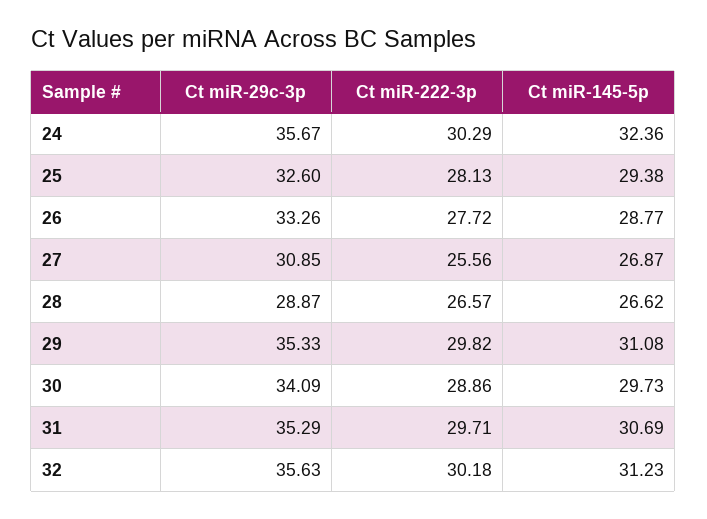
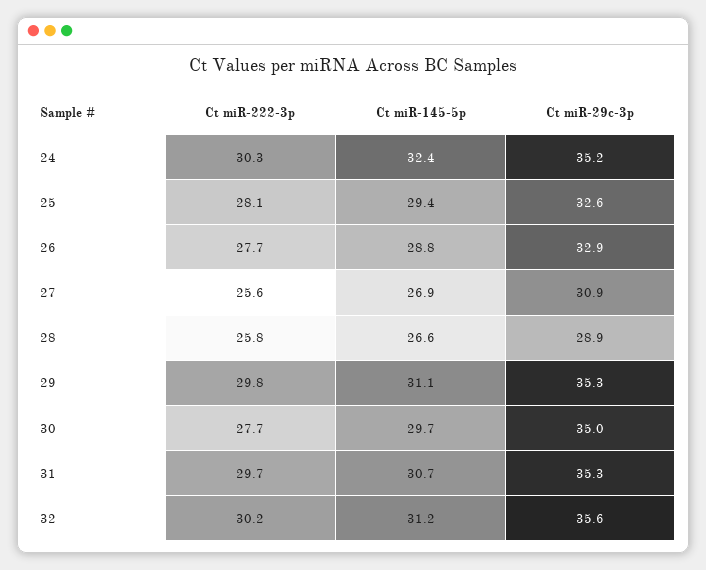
Ct miR-29c-3p, 24: 35.67 -> 35.2
Ct miR-29c-3p, 26: 33.26 -> 32.9
Ct miR-222-3p, 28: 26.57 -> 25.8
Ct miR-29c-3p, 30: 34.09 -> 35
Ct miR-222-3p, 30: 28.86 -> 27.7

